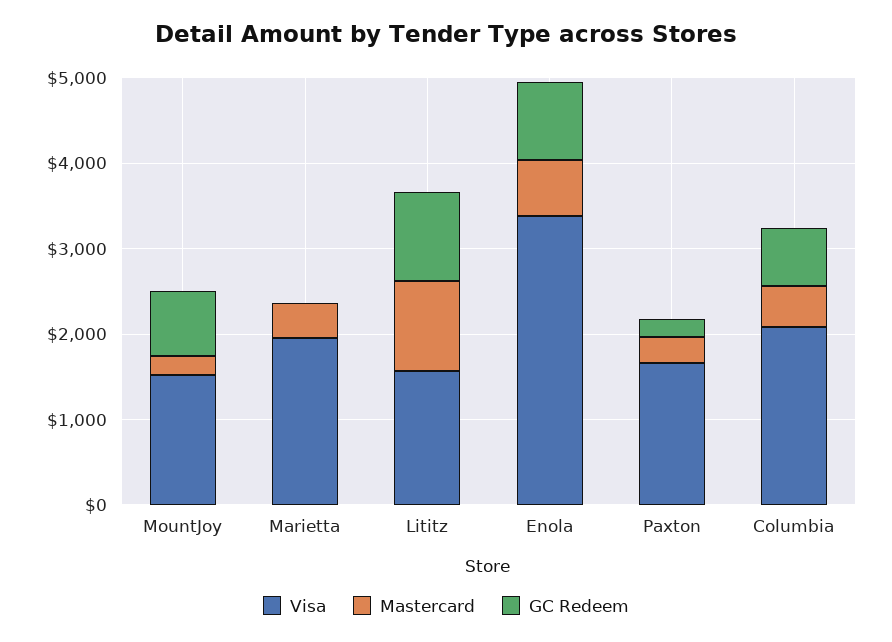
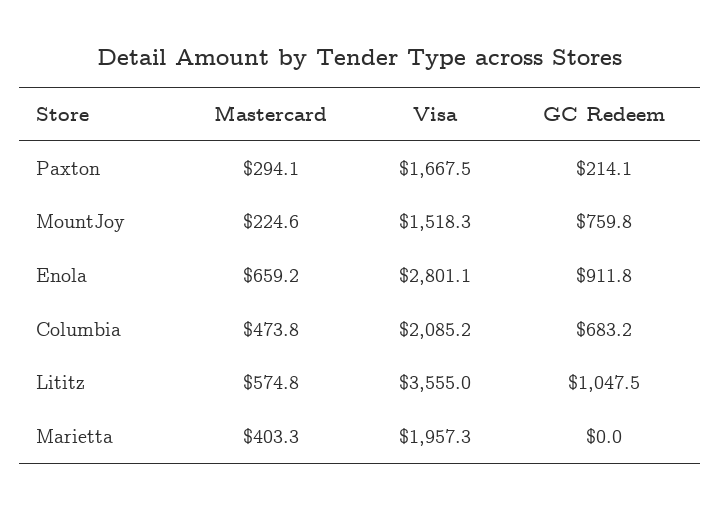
Visa, Lititz: 1600 -> 3555
Mastercard, Lititz: 1000 -> 574.8
Visa, Enola: 3400 -> 2801.1

